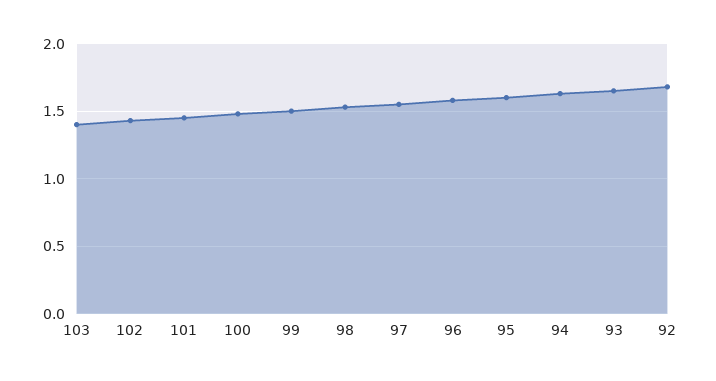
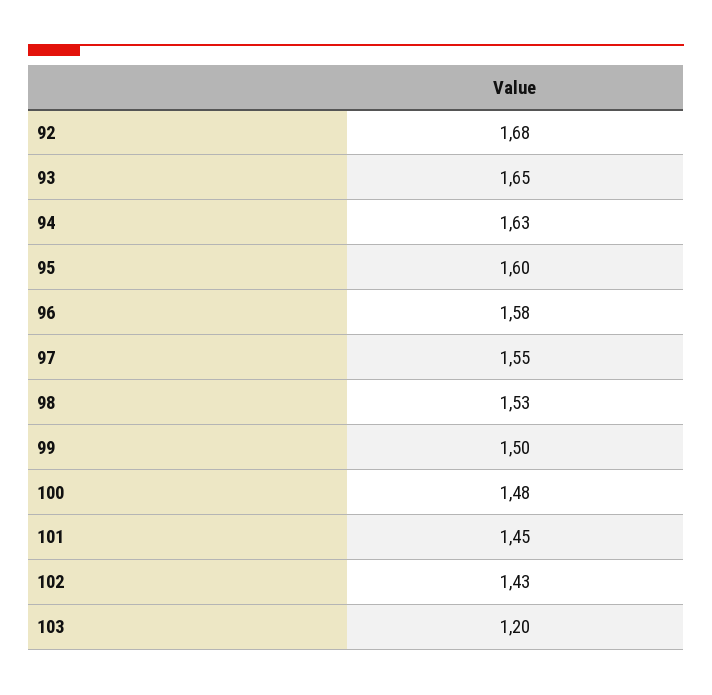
103: 1.4 -> 1.2

